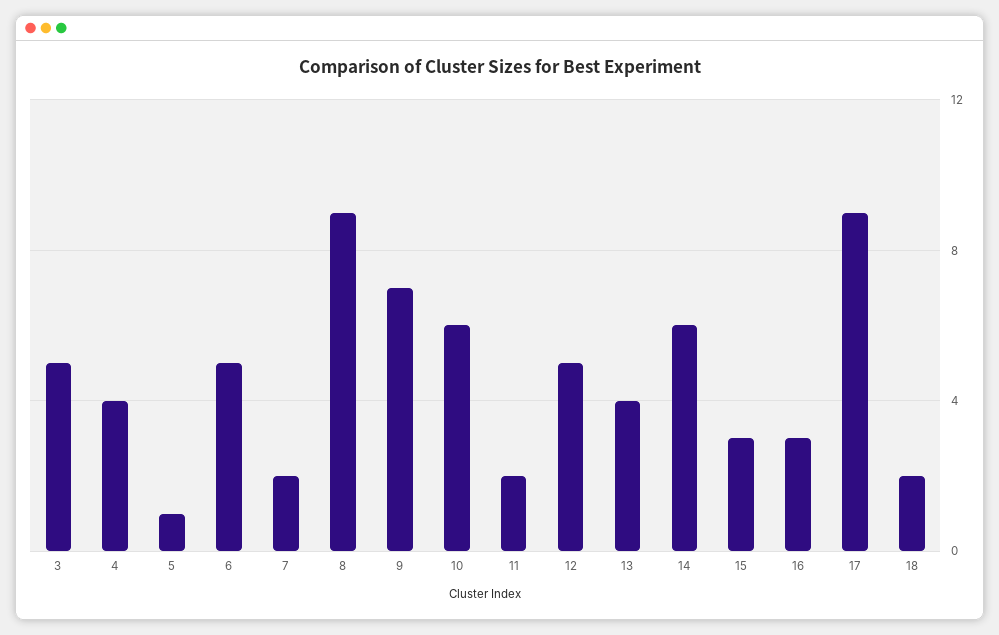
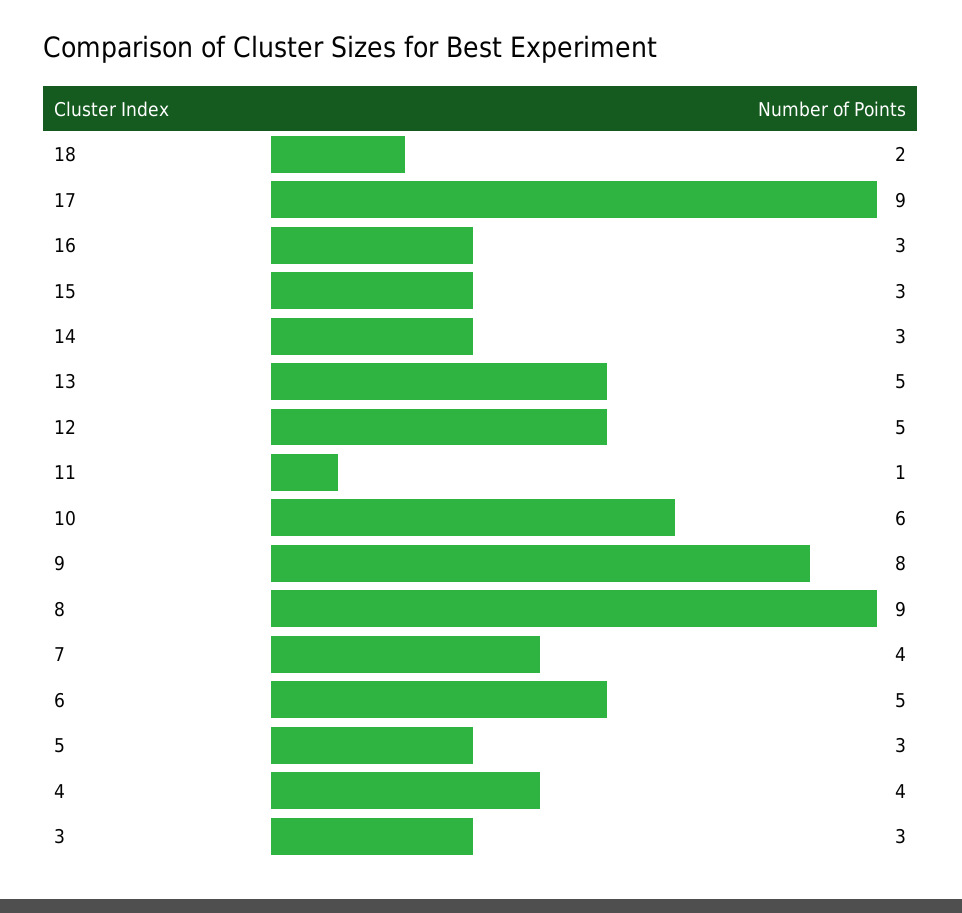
3: 5 -> 3
5: 1 -> 3
7: 2 -> 4
9: 7 -> 8
11: 2 -> 1
13: 4 -> 5
14: 6 -> 3

